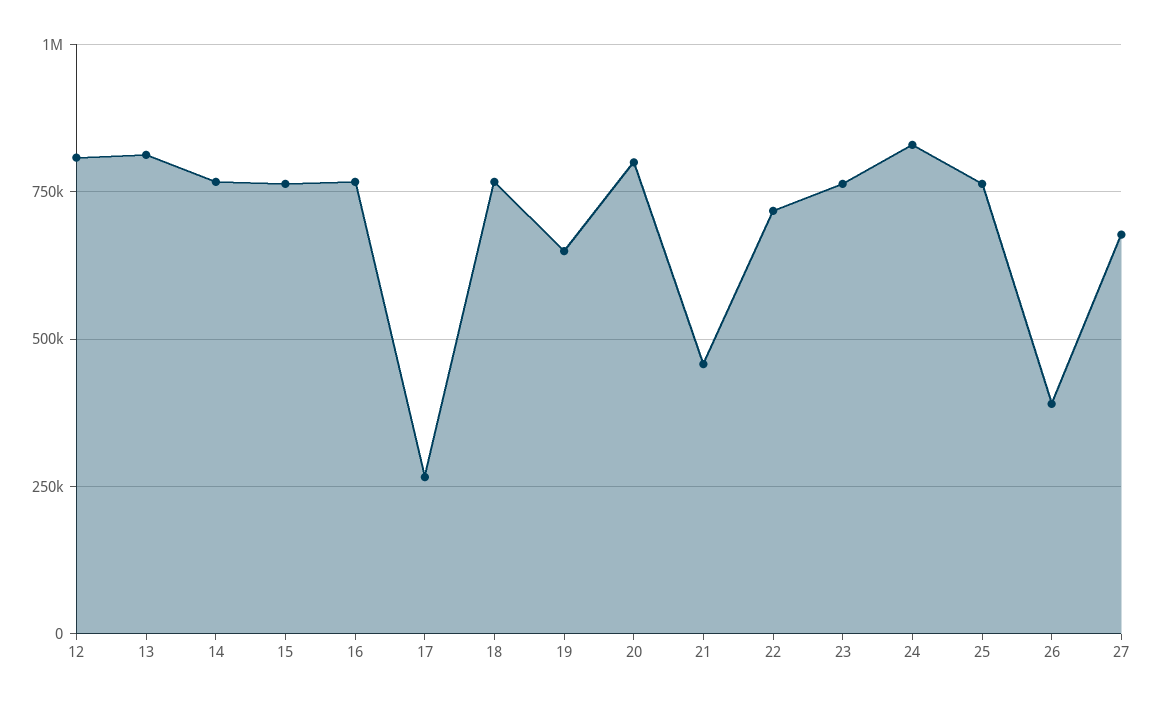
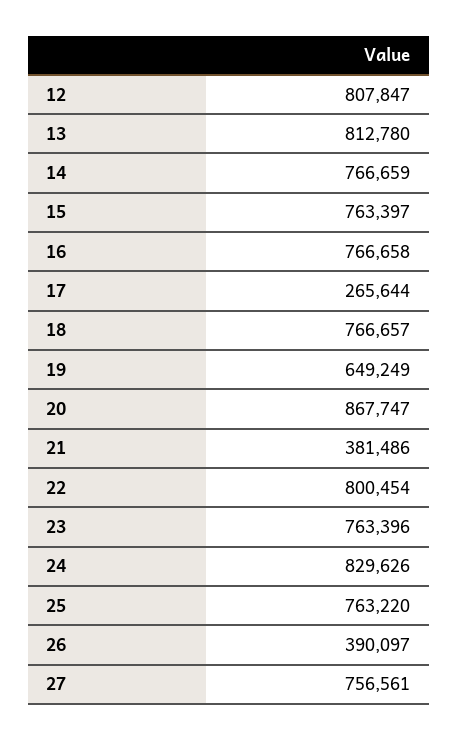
20: 800000 -> 867747
21: 450000 -> 381486
22: 725000 -> 800454
27: 675000 -> 756561

